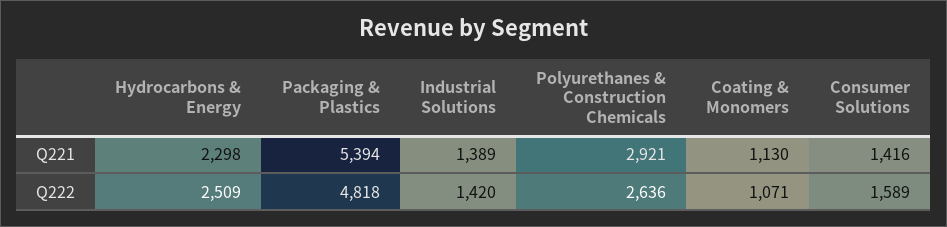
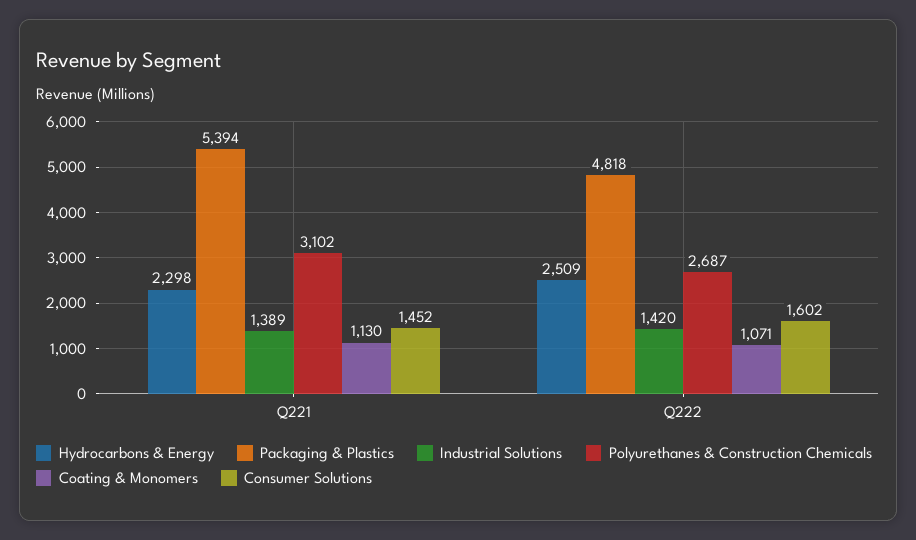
Polyurethanes & Construction Chemicals, Q221: 2921 -> 3102
Consumer Solutions, Q221: 1416 -> 1452
Polyurethanes & Construction Chemicals, Q222: 2636 -> 2687
Consumer Solutions, Q222: 1589 -> 1602

